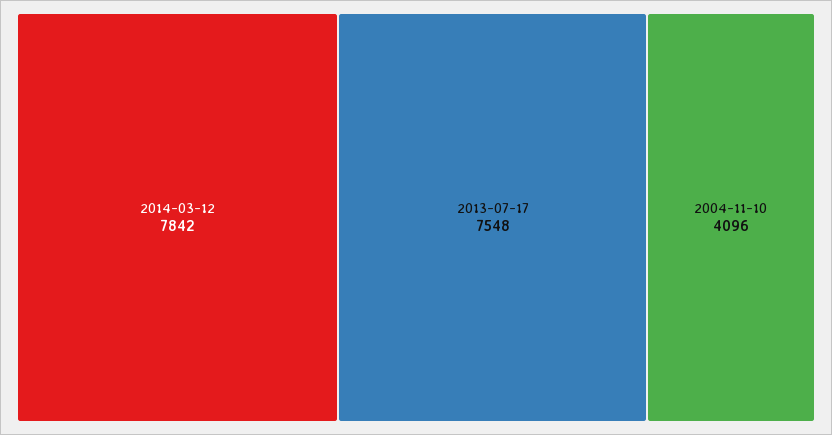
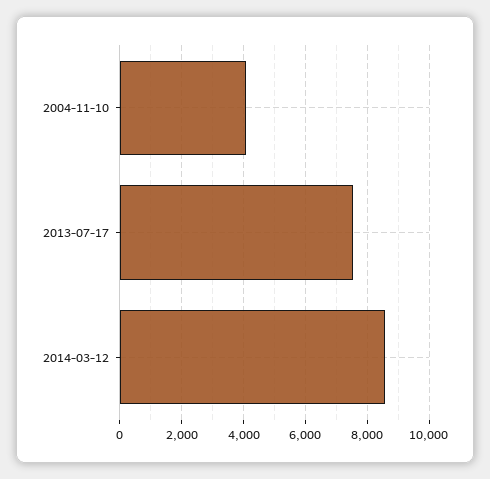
2014-03-12: 7842 -> 8600

